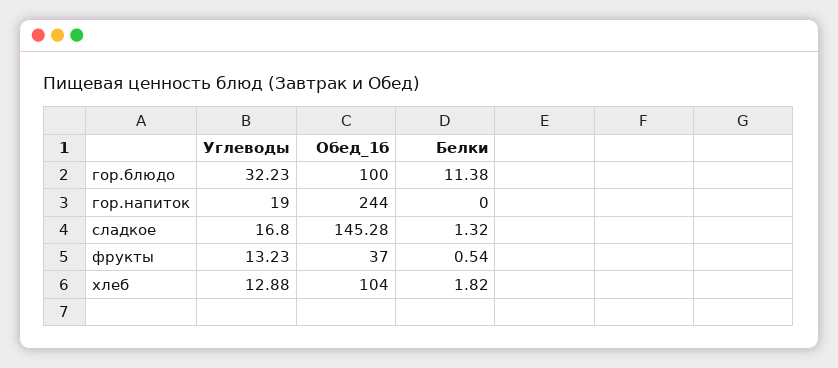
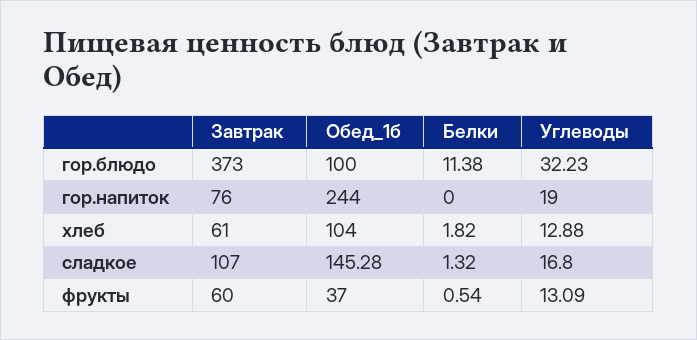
Углеводы, фрукты: 13.23 -> 13.09
Завтрак, гор.блюдо: none -> 373
Завтрак, гор.напиток: none -> 76
Завтрак, хлеб: none -> 61
Завтрак, сладкое: none -> 107
Завтрак, фрукты: none -> 60

